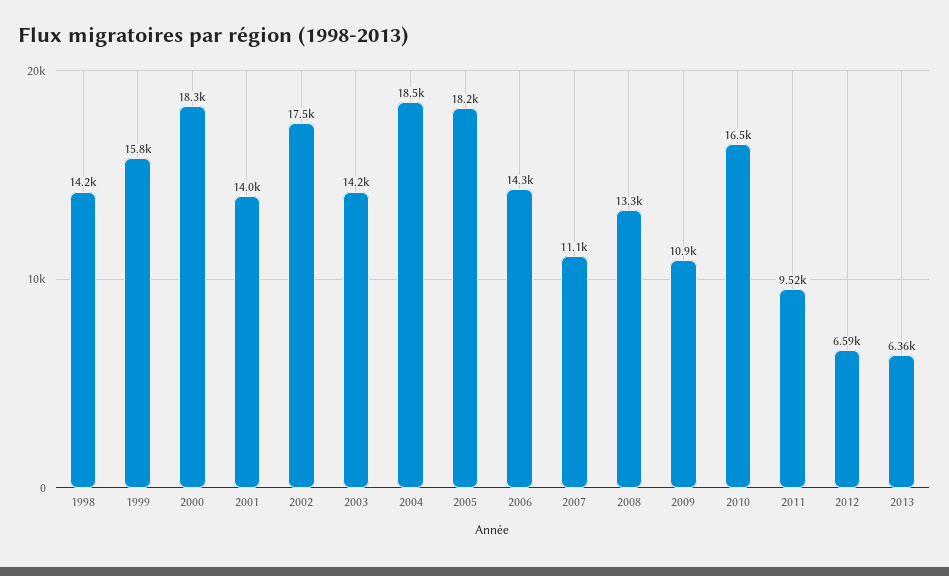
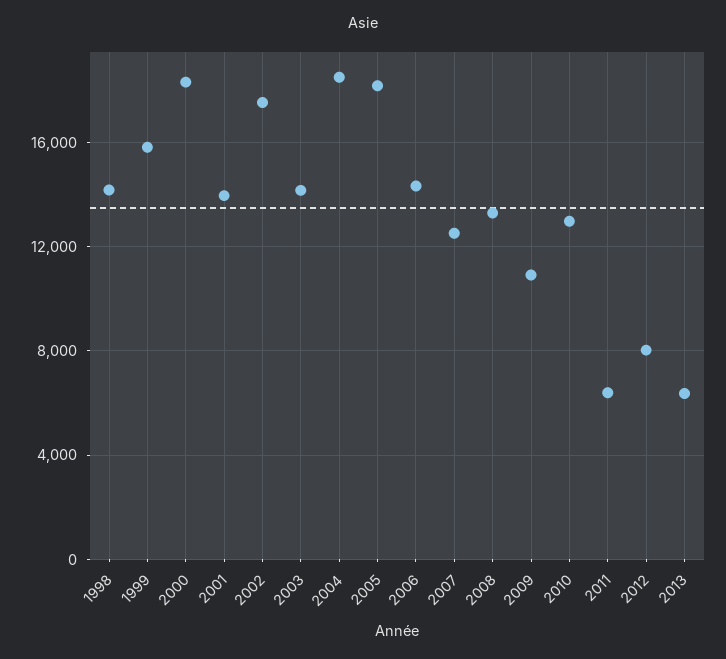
2007: 11100 -> 12500
2010: 16500 -> 13000
2011: 9520 -> 6500
2012: 6590 -> 8000

